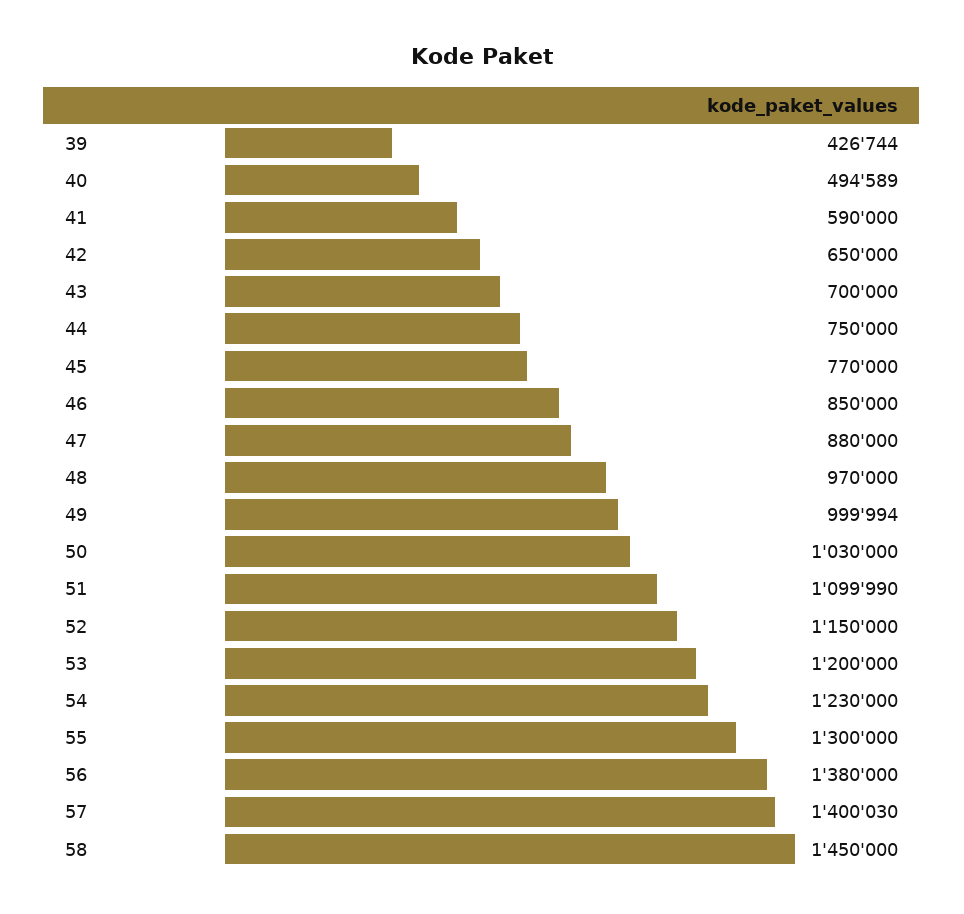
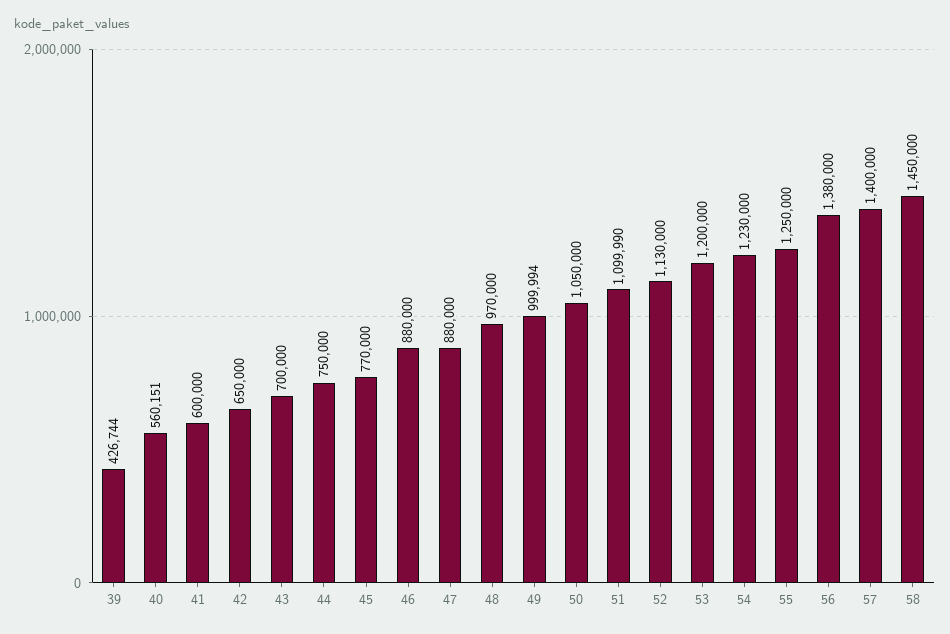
40: 494589 -> 560151
41: 590000 -> 600000
46: 850000 -> 880000
50: 1030000 -> 1050000
52: 1150000 -> 1130000
55: 1300000 -> 1250000
57: 1400030 -> 1400000

